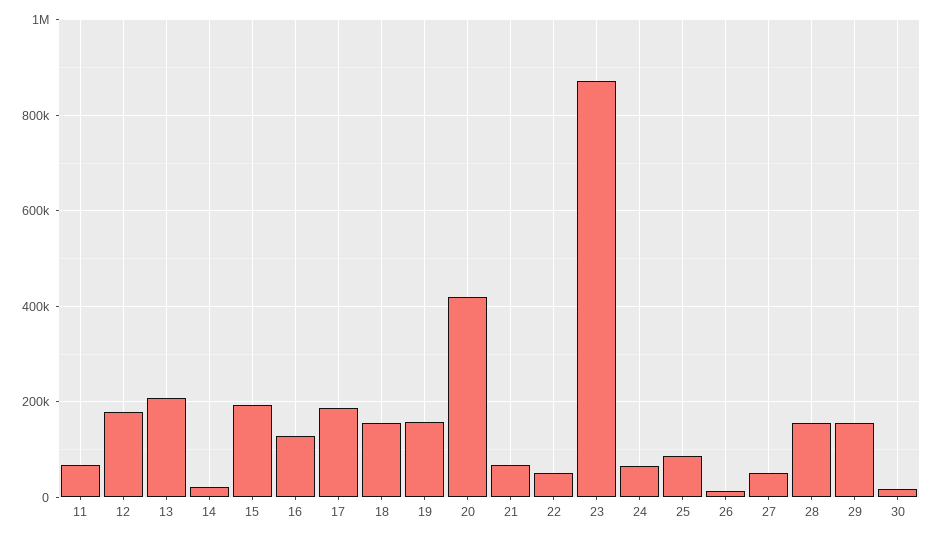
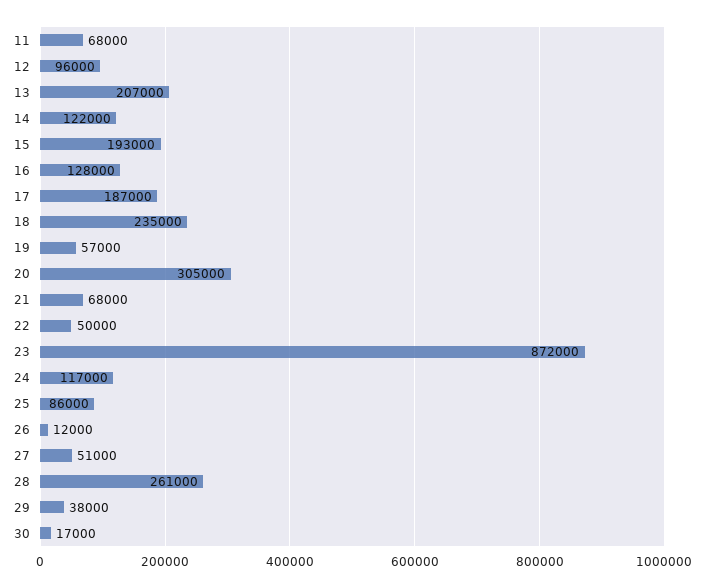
12: 180000 -> 96000
14: 20000 -> 122000
18: 160000 -> 235000
19: 160000 -> 57000
20: 420000 -> 305000
24: 60000 -> 117000
28: 160000 -> 261000
29: 160000 -> 38000

